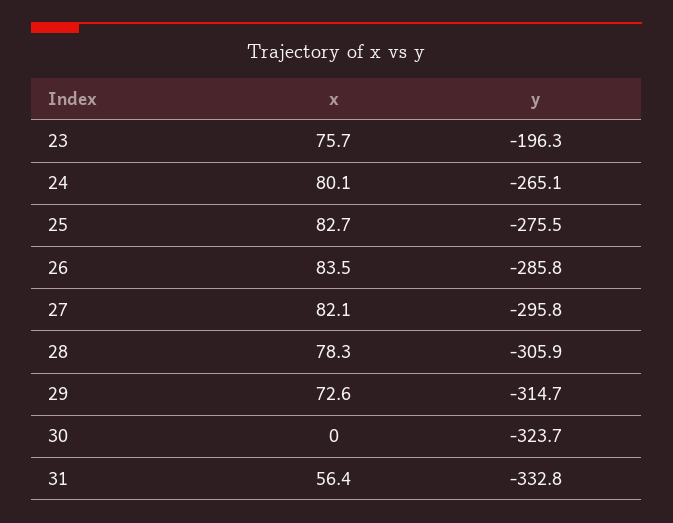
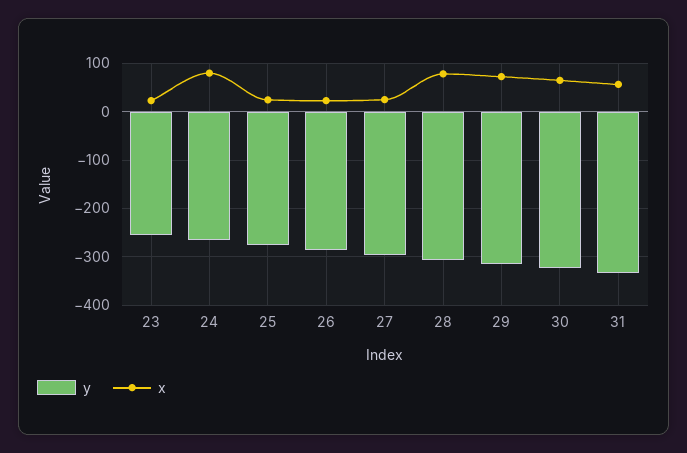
x, 23: 75.7 -> 20
y, 23: -196.3 -> -260
x, 25: 82.7 -> 20
x, 26: 83.5 -> 20
x, 27: 82.1 -> 20
x, 30: 0 -> 60

